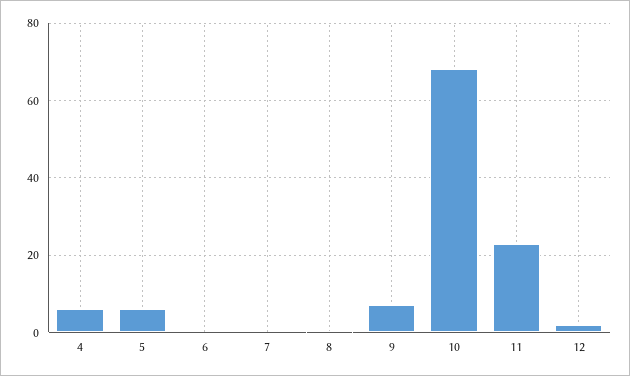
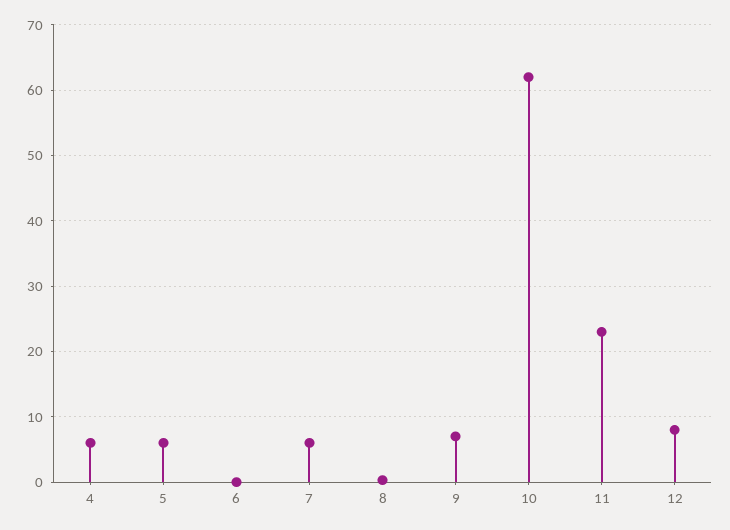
7: 0 -> 6
10: 68 -> 62
12: 2 -> 8

